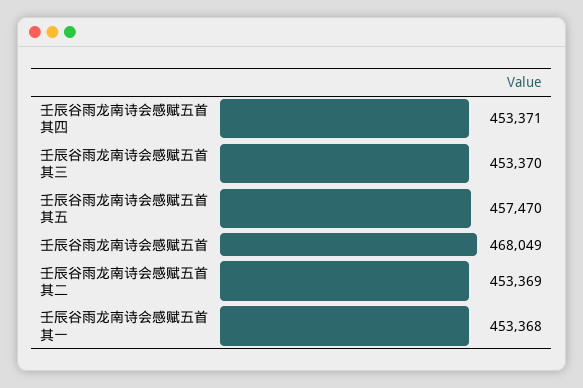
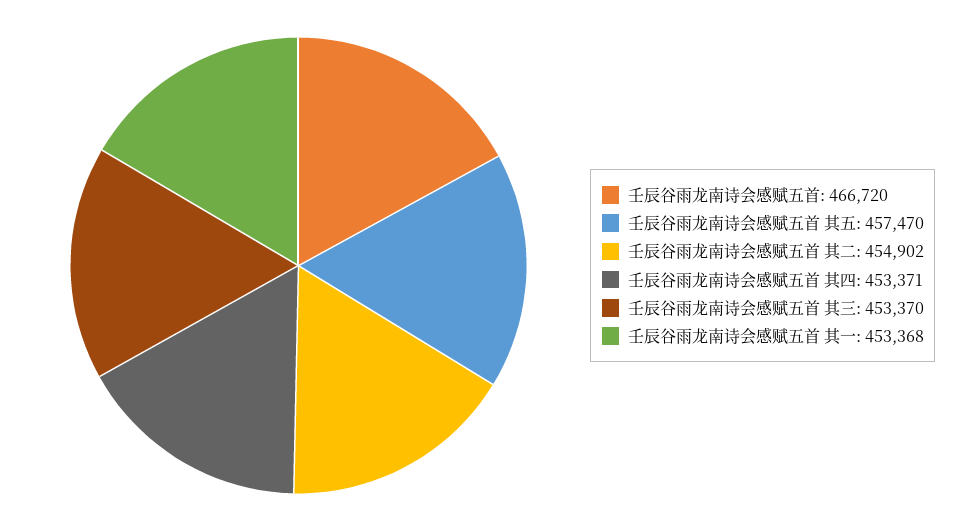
壬辰谷雨龙南诗会感赋五首: 468049 -> 466720
壬辰谷雨龙南诗会感赋五首 其二: 453369 -> 454902

